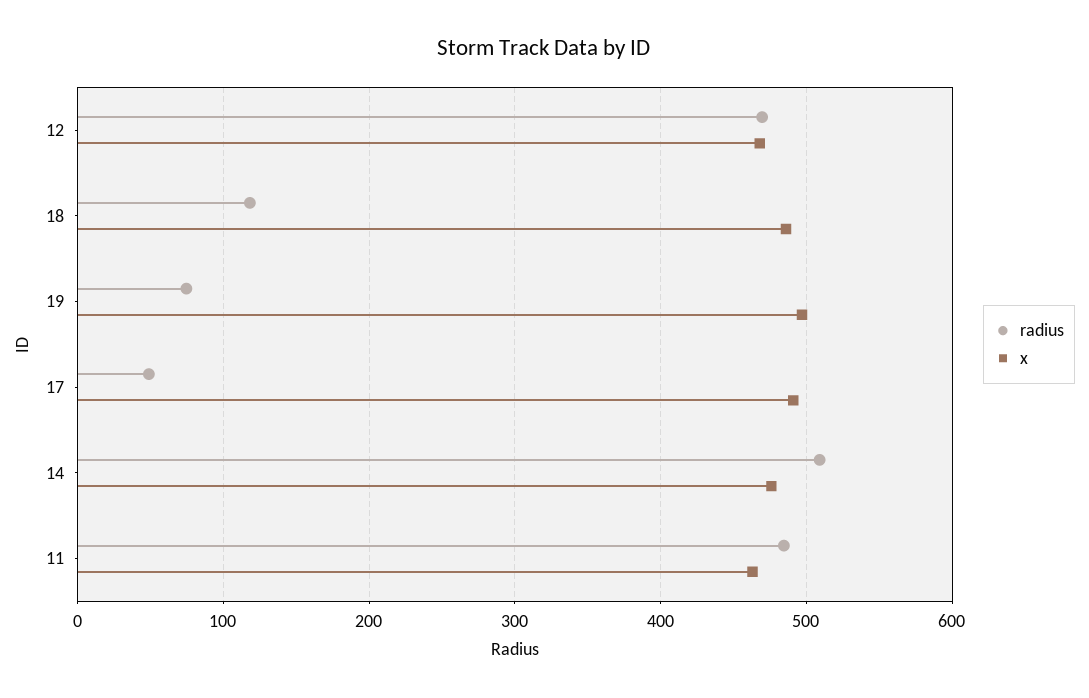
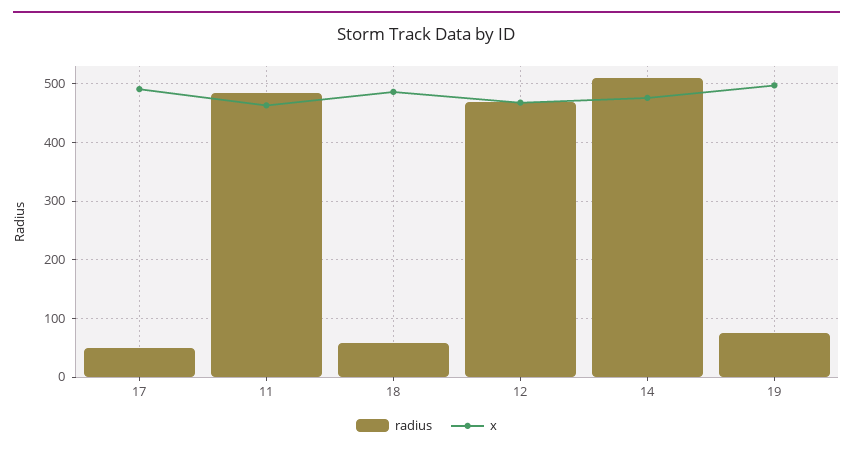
radius, 18: 120 -> 60

